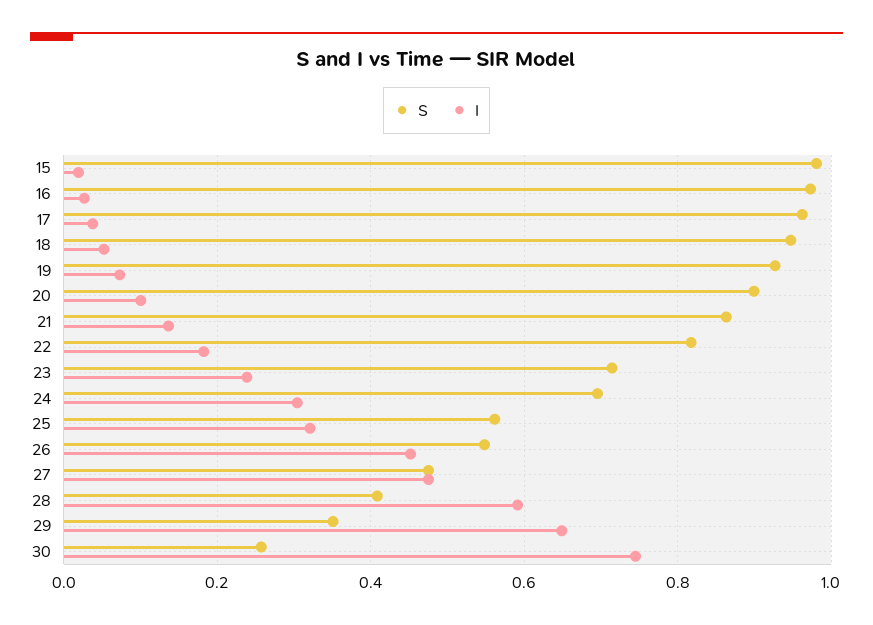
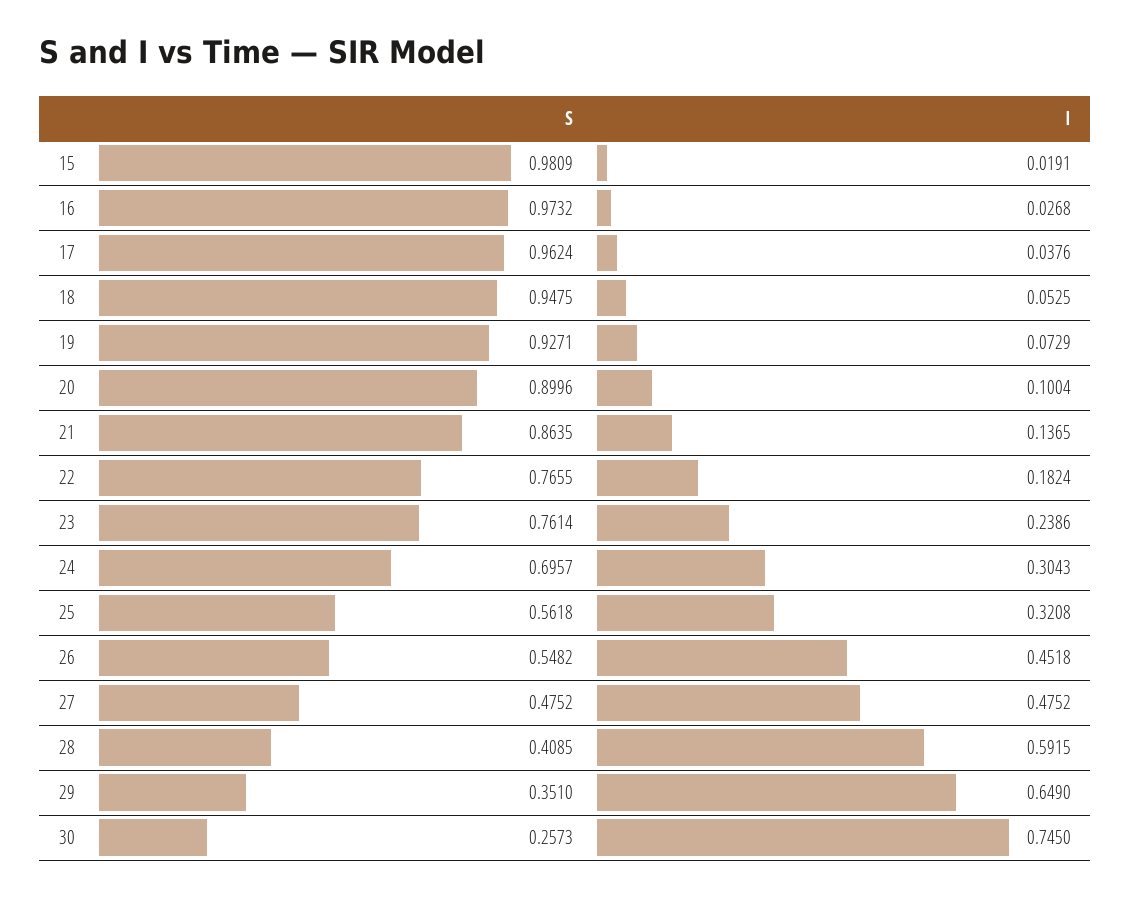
S, 22: 0.82 -> 0.7655
S, 23: 0.72 -> 0.7614

